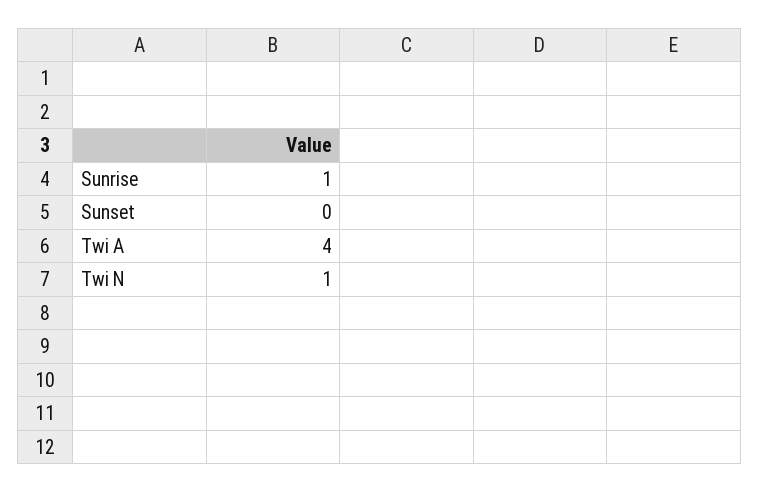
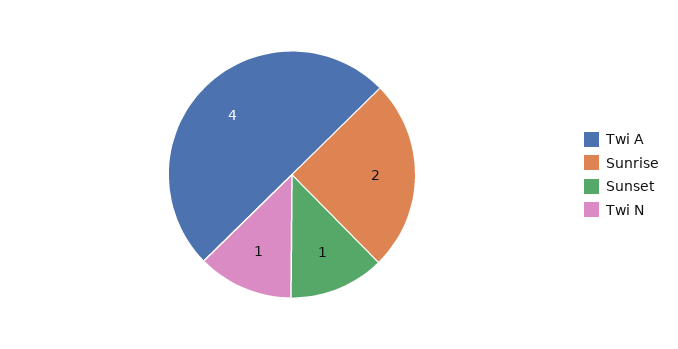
Sunrise: 1 -> 2
Sunset: 0 -> 1

